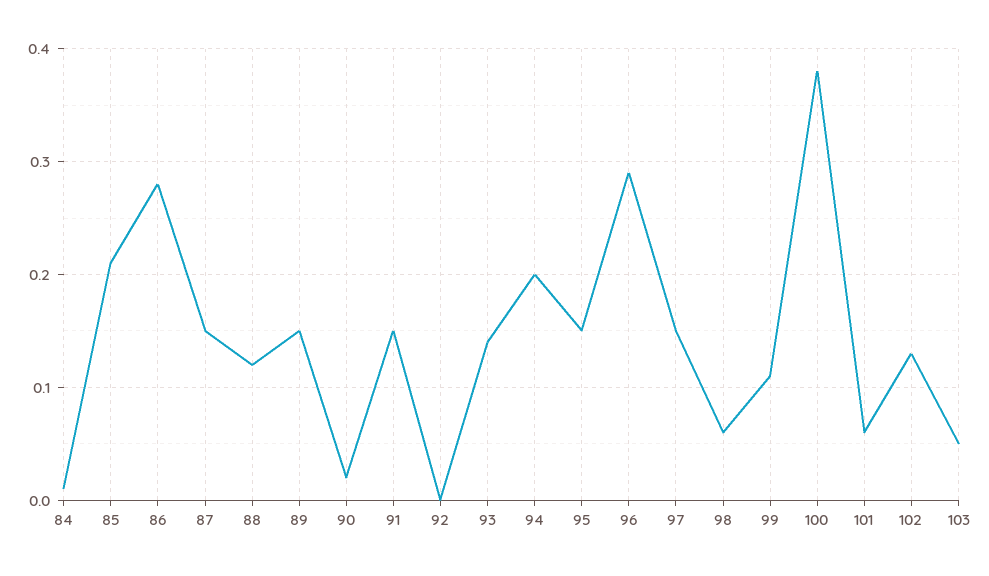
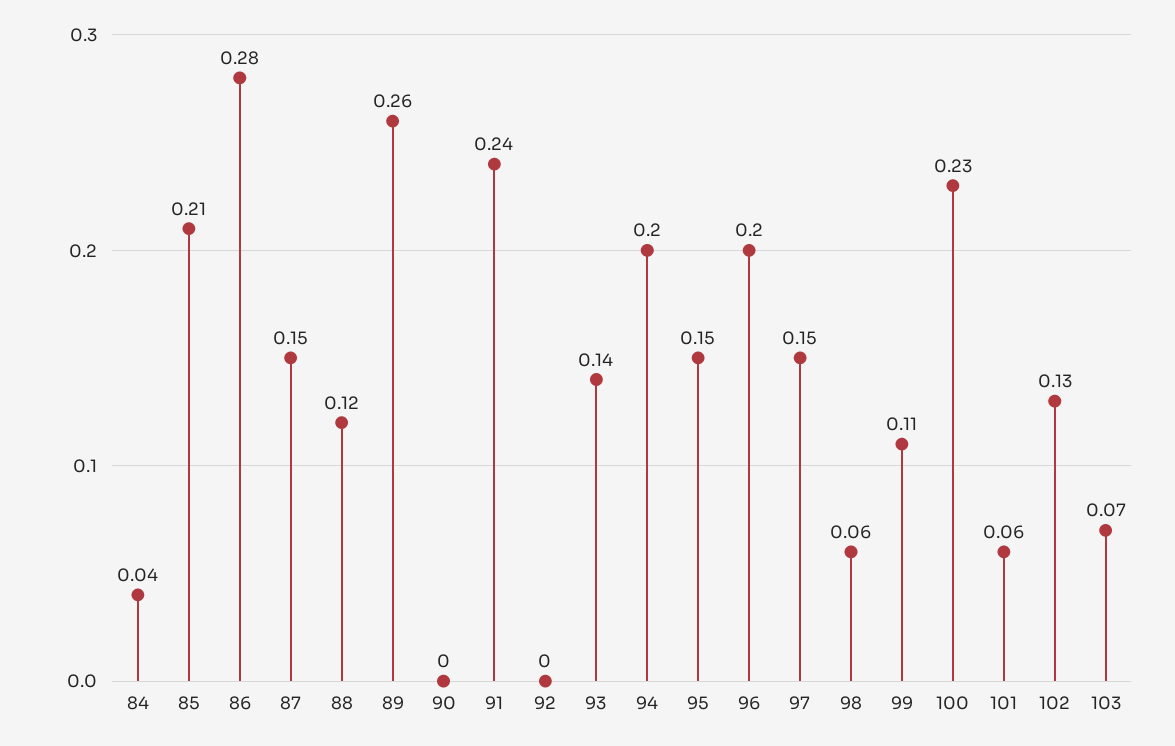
84: 0.01 -> 0.04
89: 0.15 -> 0.26
90: 0.02 -> 0
91: 0.15 -> 0.24
96: 0.29 -> 0.2
100: 0.38 -> 0.23
103: 0.05 -> 0.07

